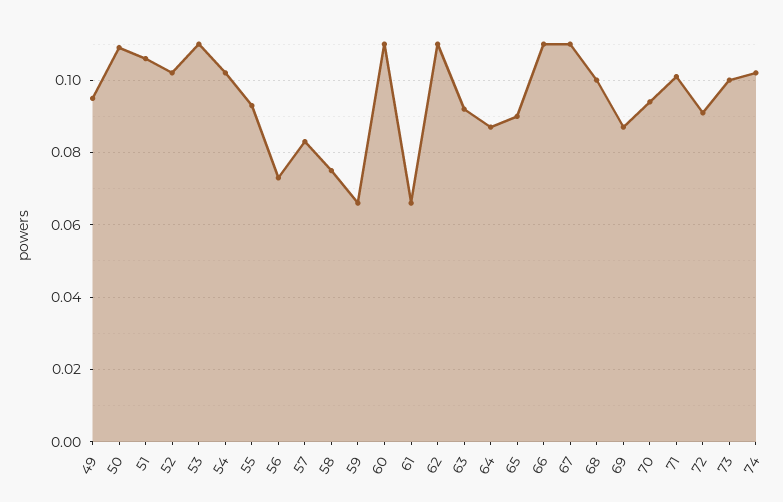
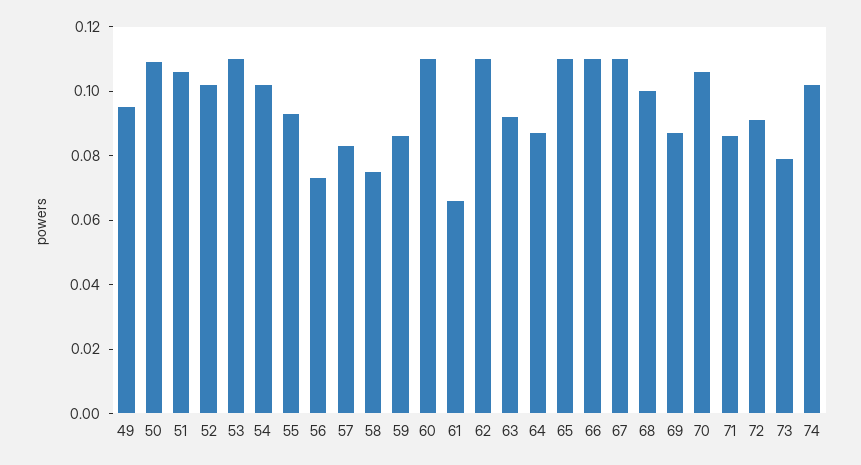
59: 0.065 -> 0.085
65: 0.09 -> 0.11
70: 0.095 -> 0.105
71: 0.1 -> 0.085
73: 0.1 -> 0.08

